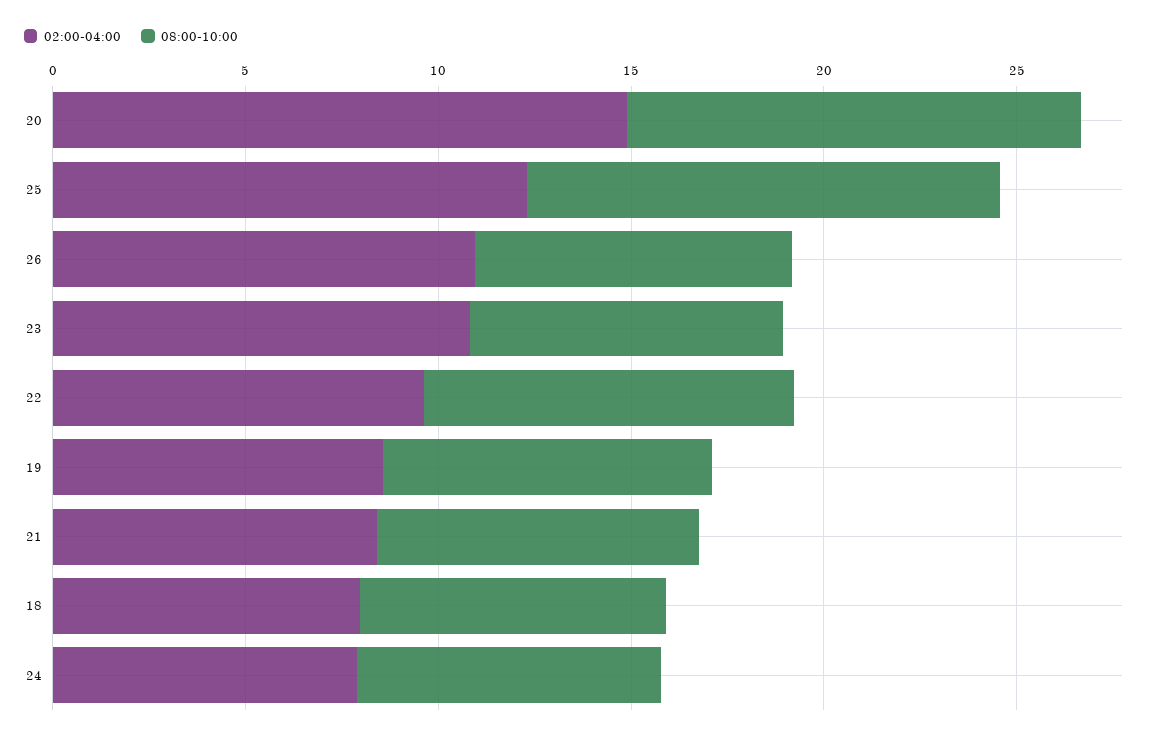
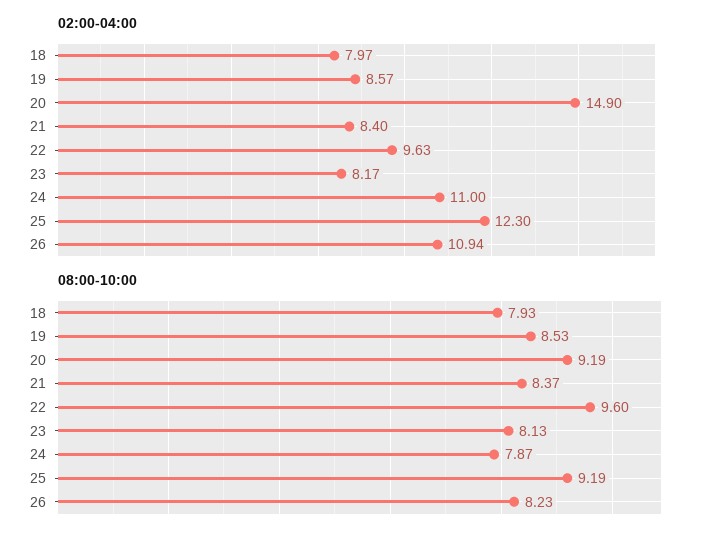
08:00-10:00, 20: 12 -> 9.19
08:00-10:00, 25: 12 -> 9.19
02:00-04:00, 23: 11 -> 8.17
02:00-04:00, 24: 8 -> 11

